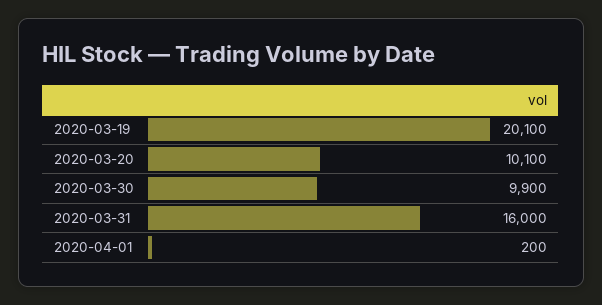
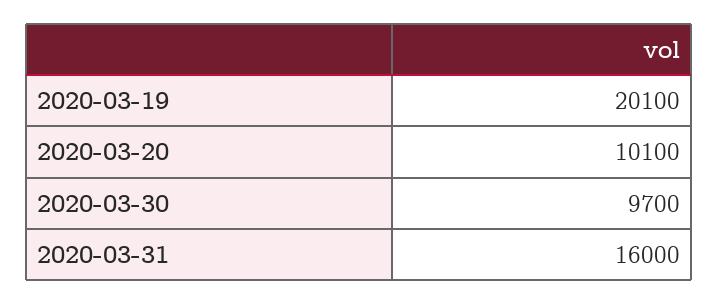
2020-03-30: 9900 -> 9700
2020-04-01: 200 -> none

